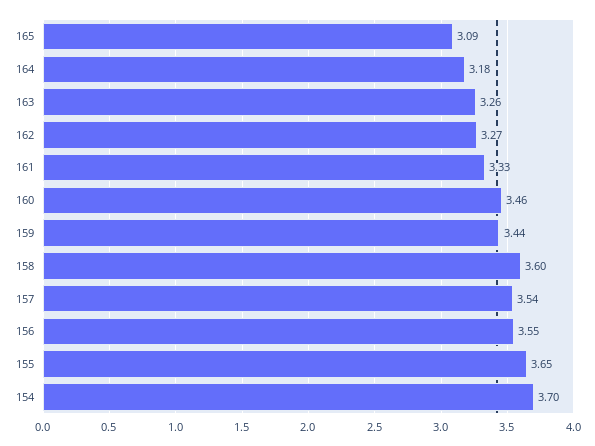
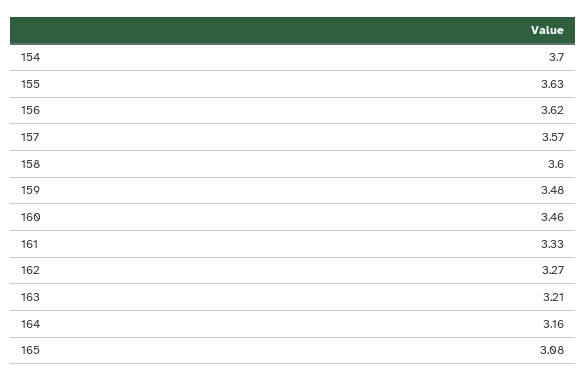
165: 3.09 -> 3.08
164: 3.18 -> 3.16
163: 3.26 -> 3.21
159: 3.44 -> 3.48
157: 3.54 -> 3.57
156: 3.55 -> 3.62
155: 3.65 -> 3.63

